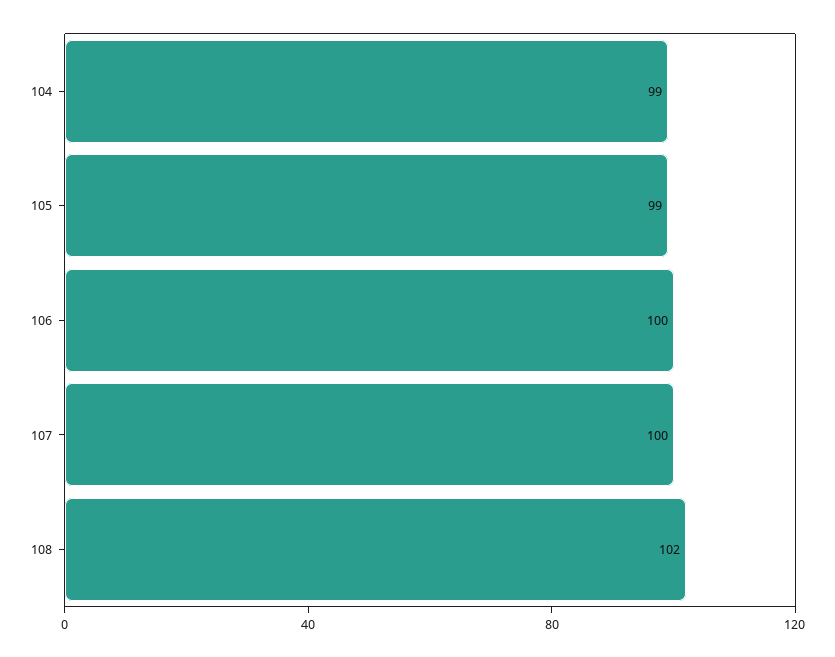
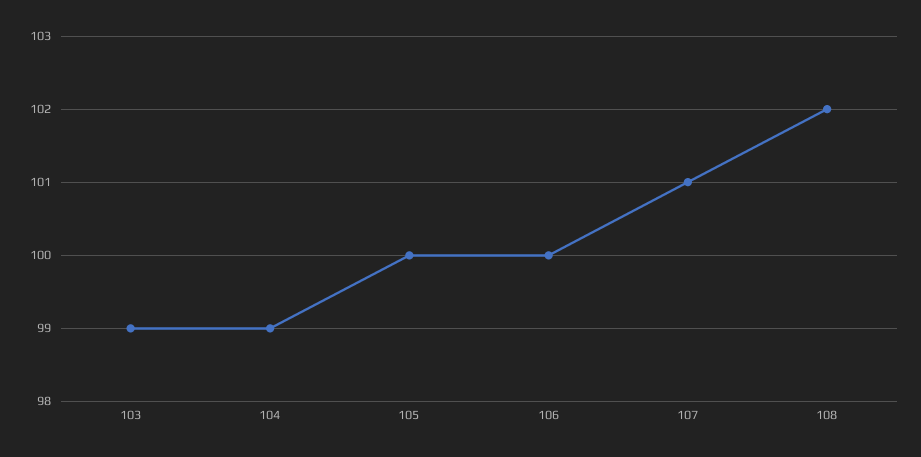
105: 99 -> 100
107: 100 -> 101
103: none -> 99

